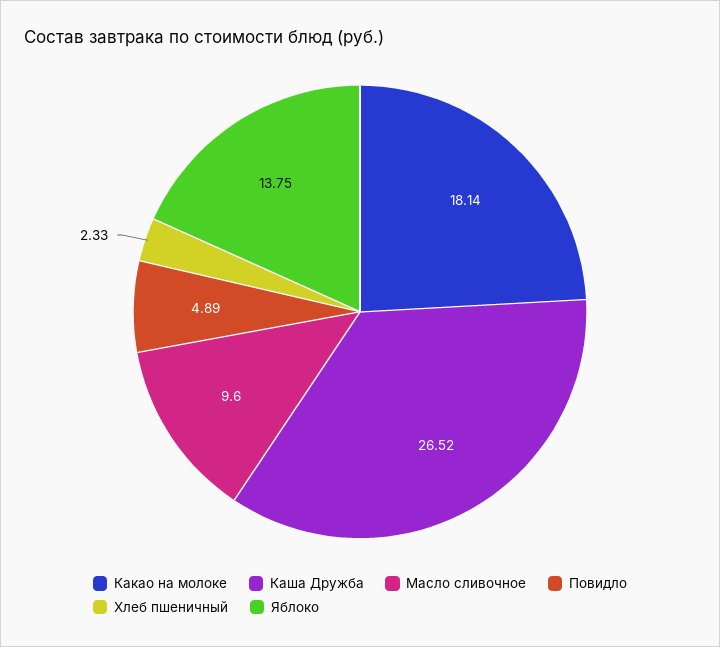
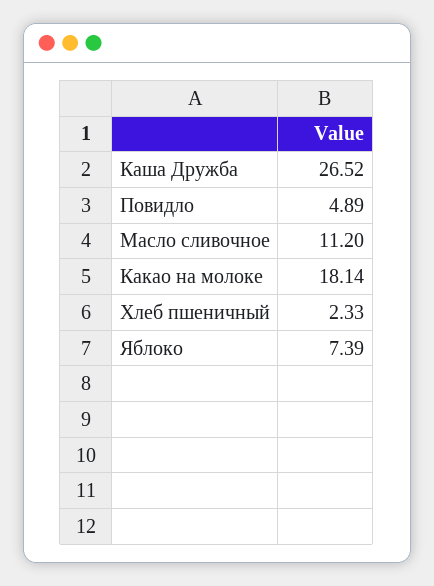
Масло сливочное: 9.6 -> 11.2
Яблоко: 13.75 -> 7.39

